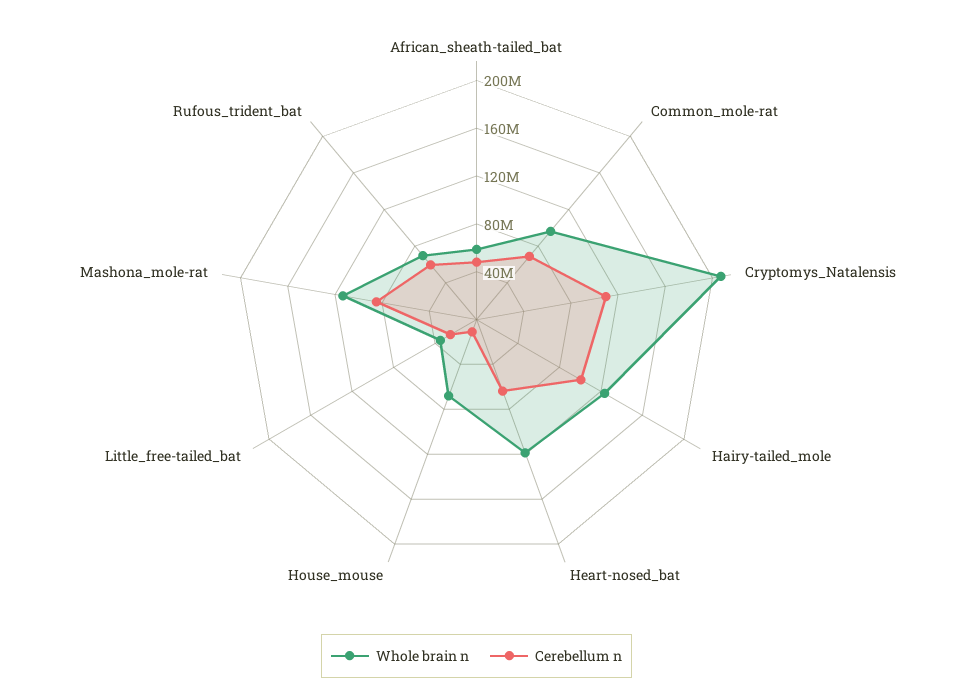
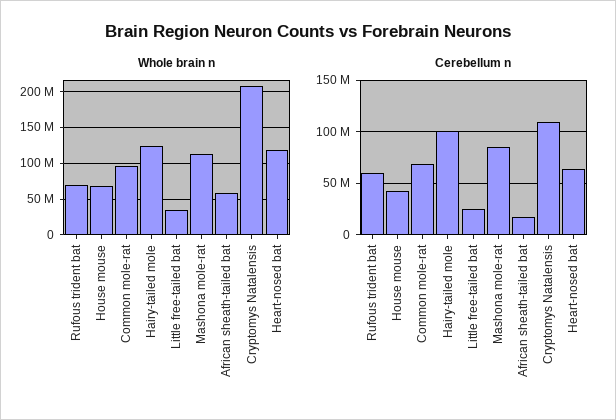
Cerebellum n, African_sheath-tailed_bat: 50000000 -> 20000000
Cerebellum n, House_mouse: 10000000 -> 40000000

